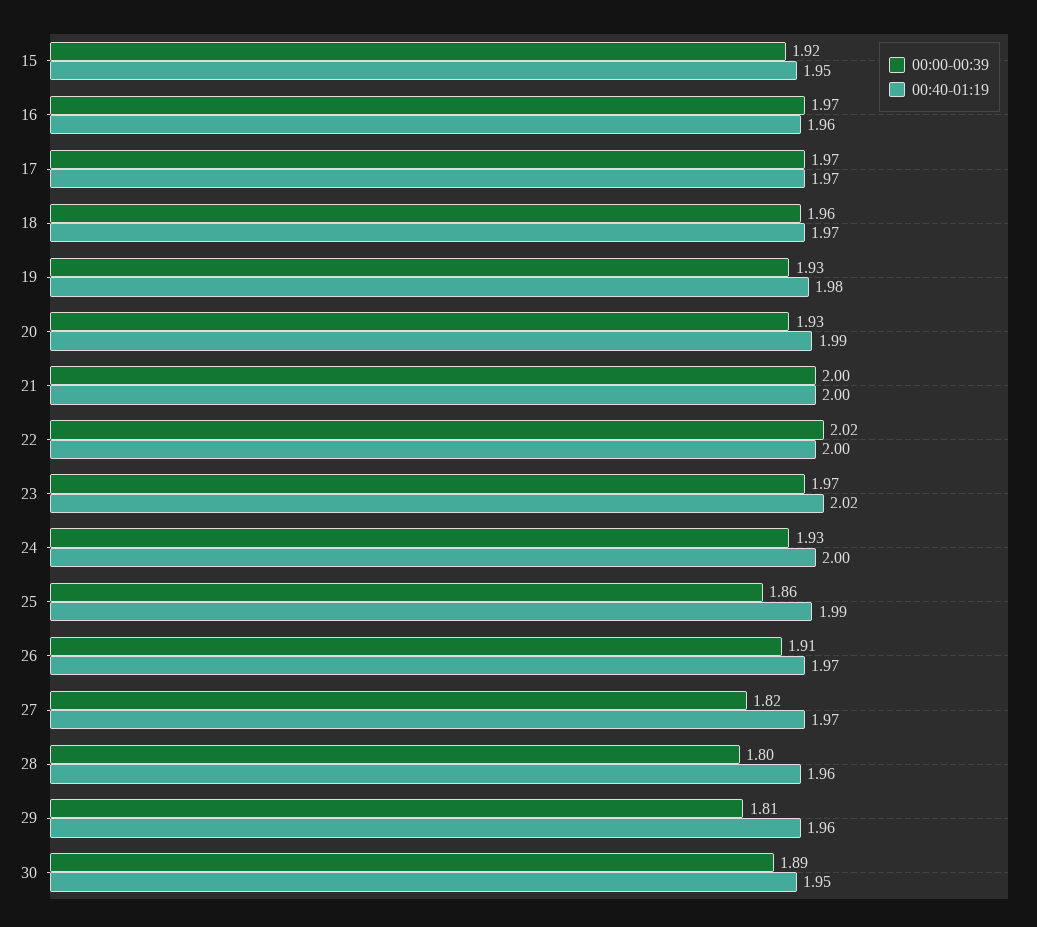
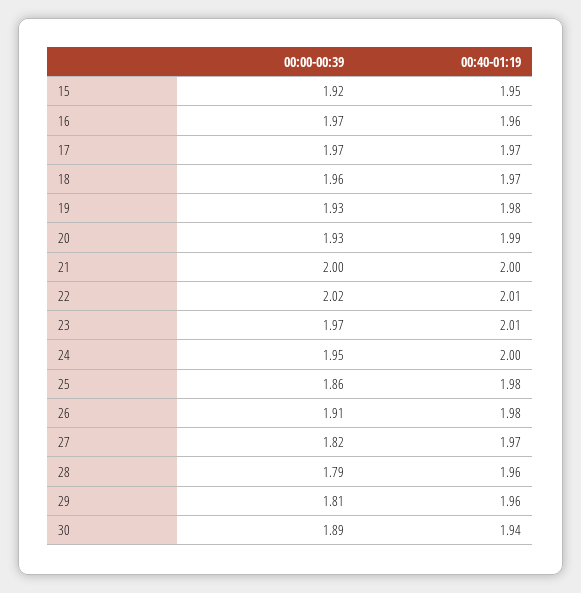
00:40-01:19, 22: 2 -> 2.01
00:40-01:19, 23: 2.02 -> 2.01
00:00-00:39, 24: 1.93 -> 1.95
00:40-01:19, 25: 1.99 -> 1.98
00:40-01:19, 26: 1.97 -> 1.98
00:00-00:39, 28: 1.8 -> 1.79
00:40-01:19, 30: 1.95 -> 1.94

